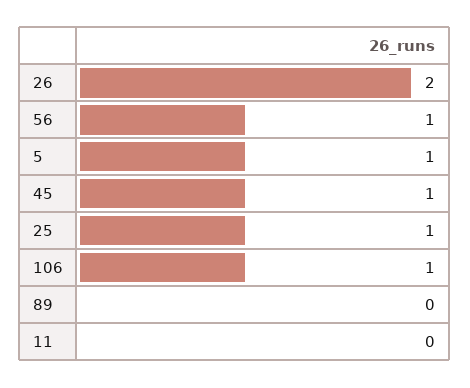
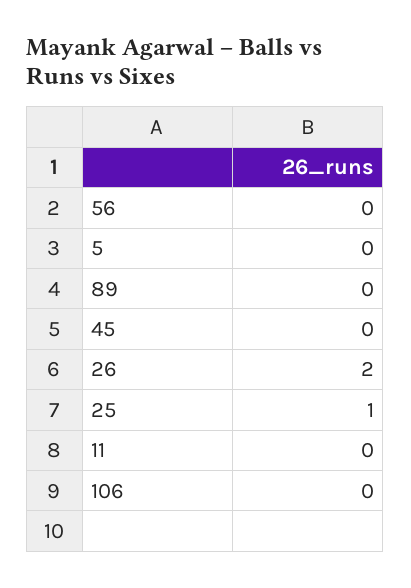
56: 1 -> 0
5: 1 -> 0
45: 1 -> 0
106: 1 -> 0

